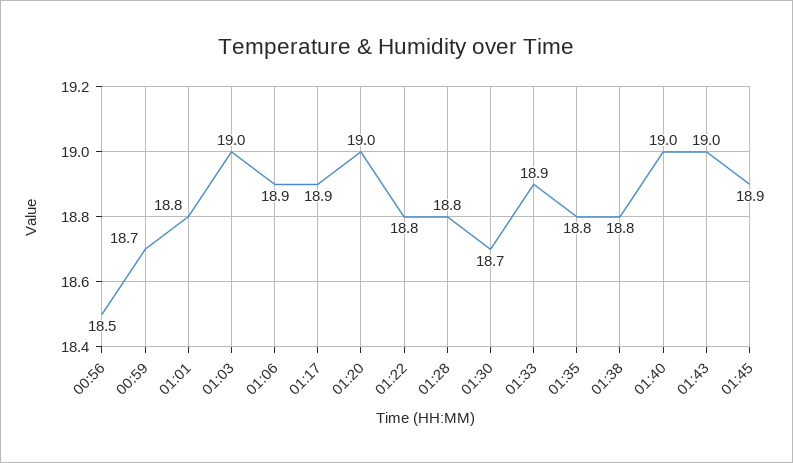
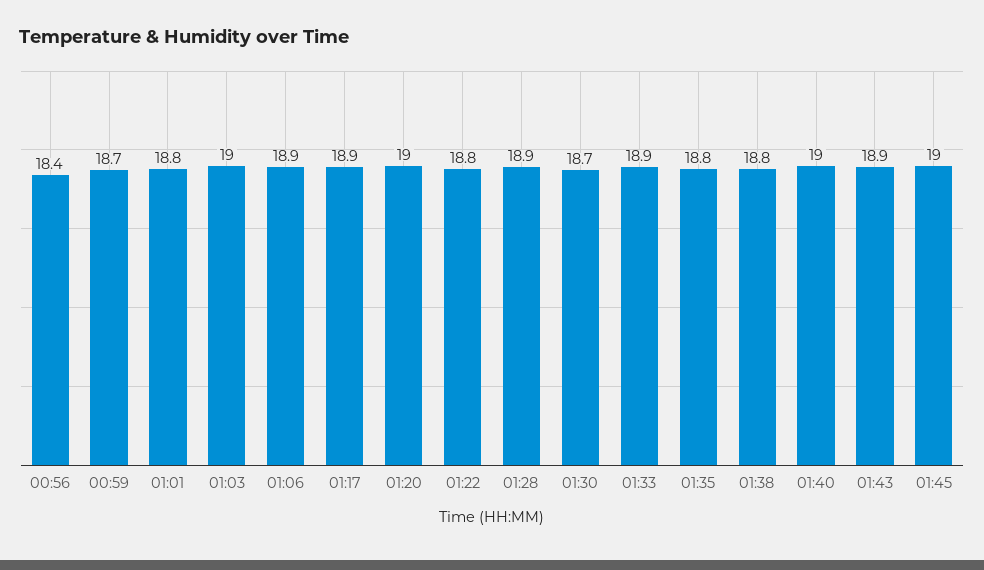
00:56: 18.5 -> 18.4
01:28: 18.8 -> 18.9
01:43: 19 -> 18.9
01:45: 18.9 -> 19

